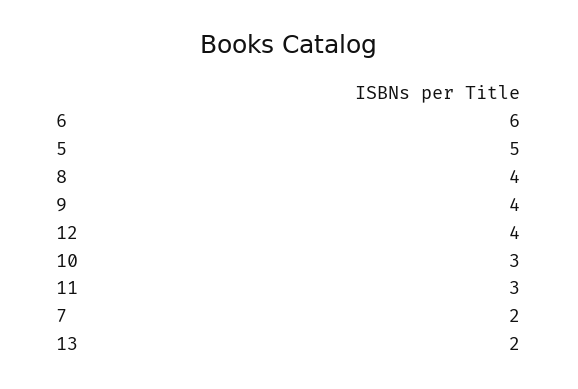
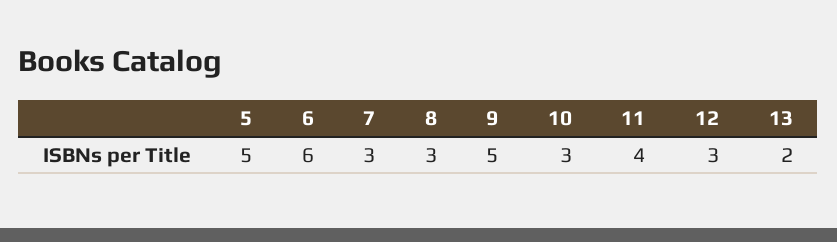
8: 4 -> 3
9: 4 -> 5
12: 4 -> 3
11: 3 -> 4
7: 2 -> 3

